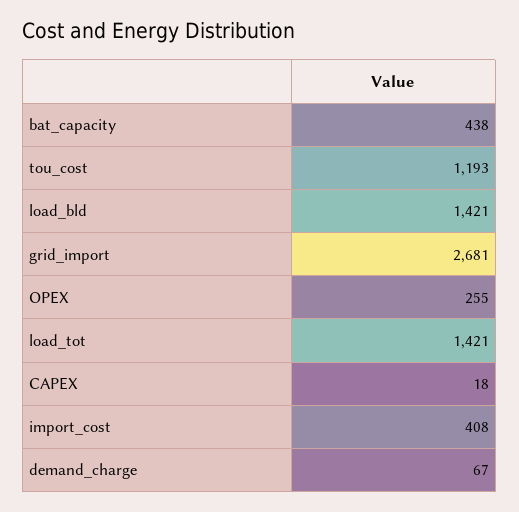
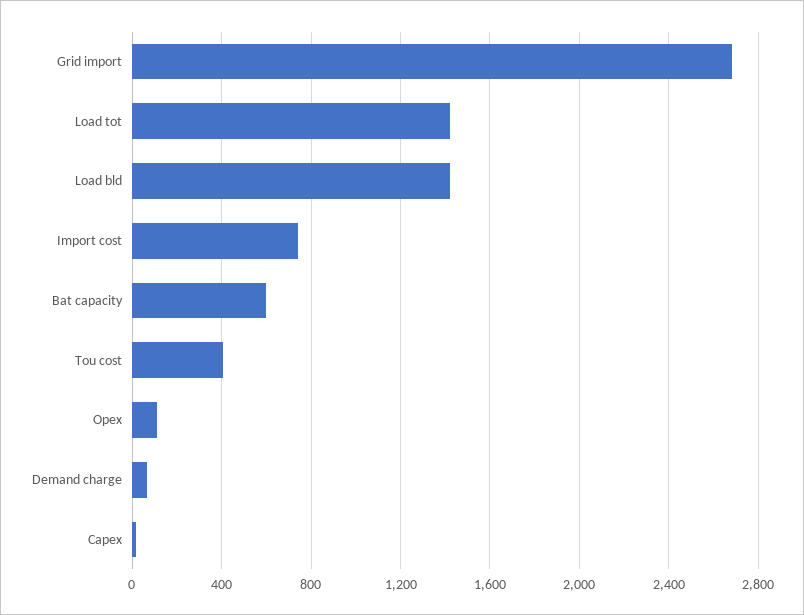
bat_capacity: 438 -> 600
tou_cost: 1193 -> 400
OPEX: 255 -> 100
import_cost: 408 -> 750

